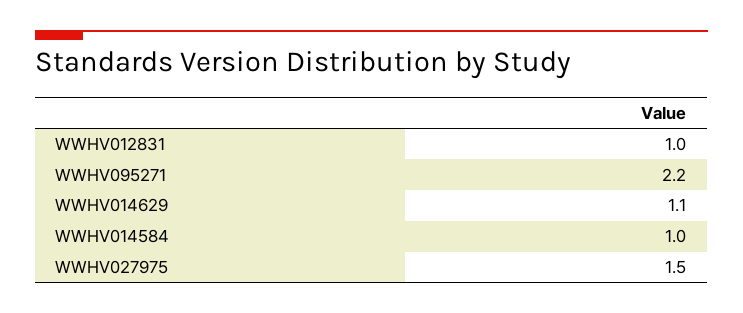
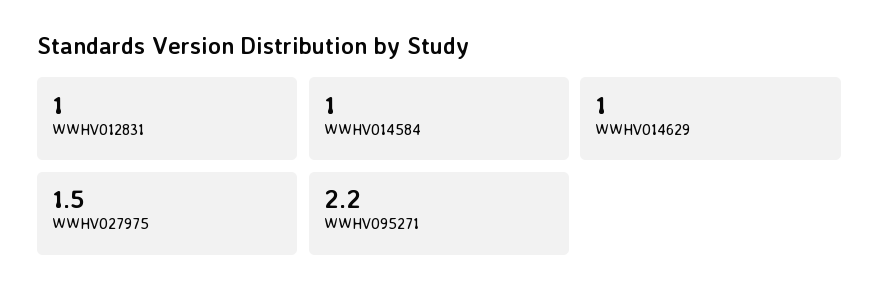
WWHV014629: 1.1 -> 1

